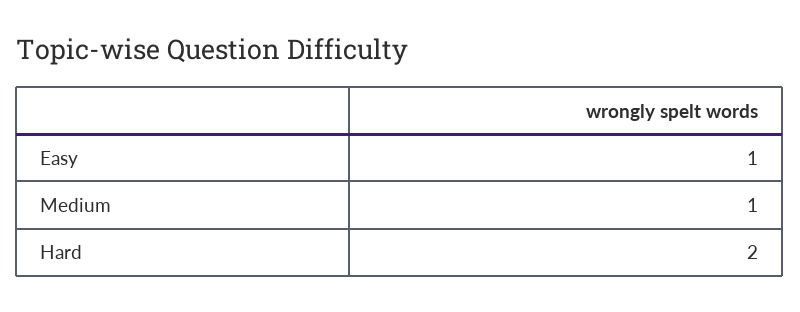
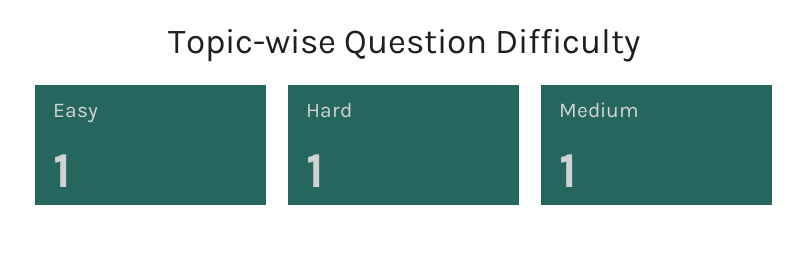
Hard: 2 -> 1

